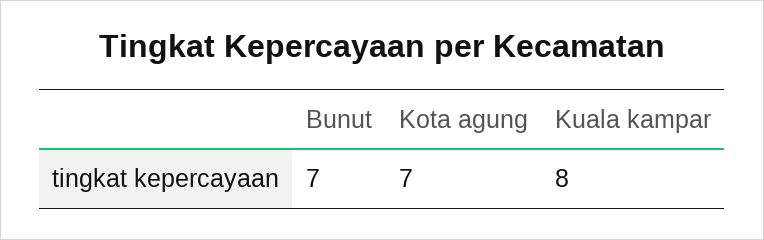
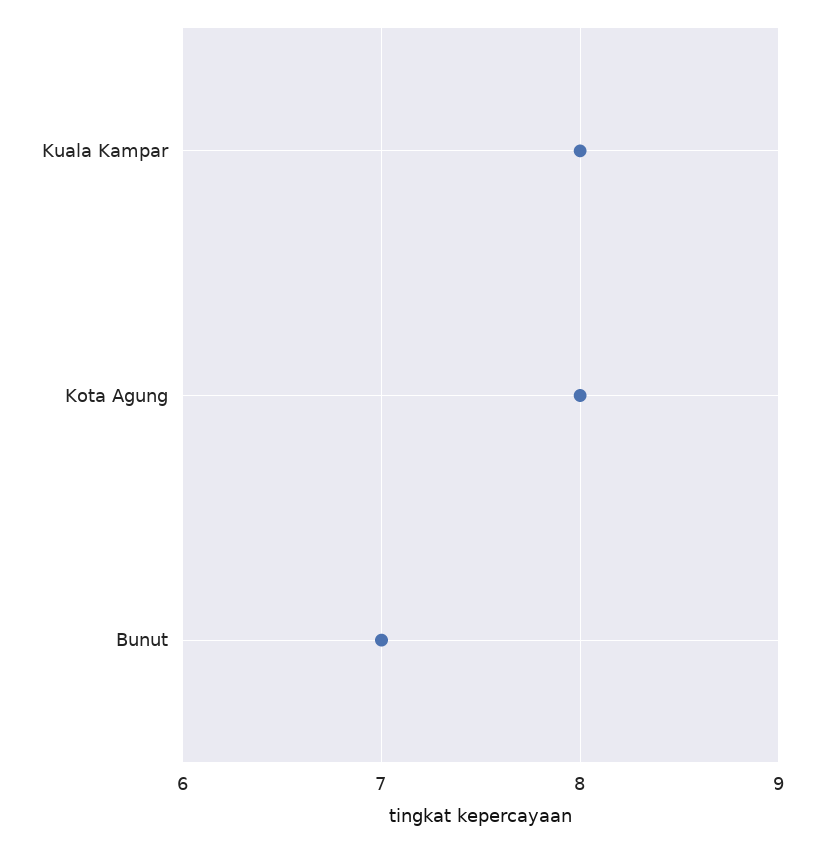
Kota agung: 7 -> 8

